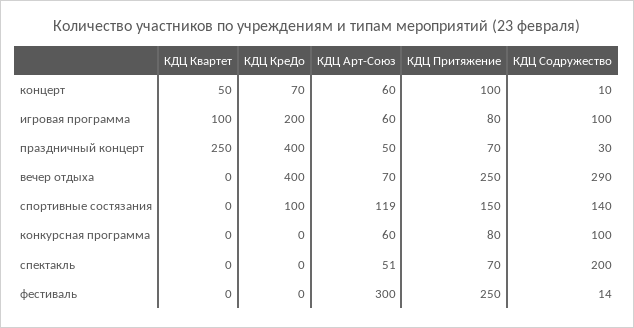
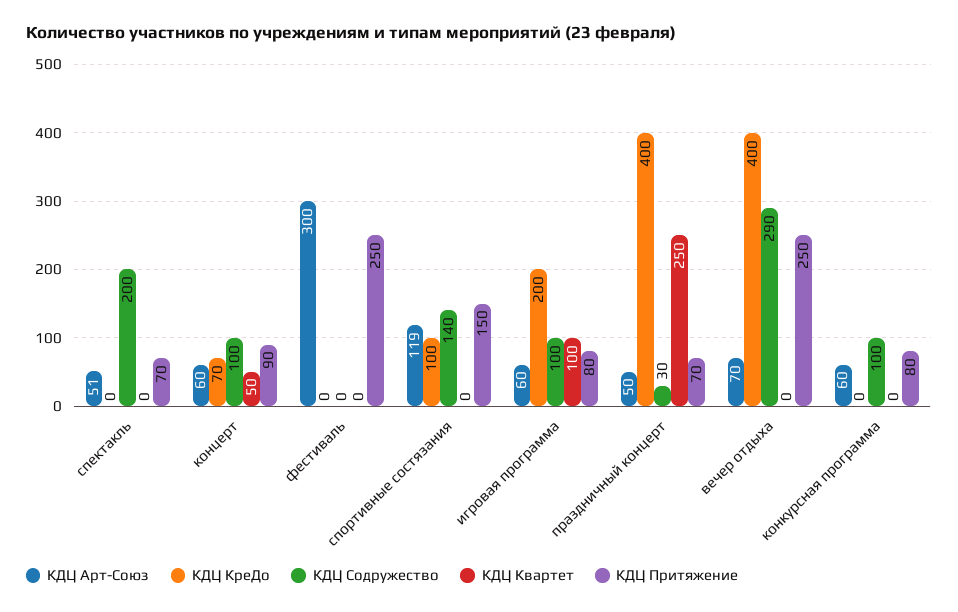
КДЦ Притяжение, концерт: 100 -> 90
КДЦ Содружество, концерт: 10 -> 100
КДЦ Содружество, фестиваль: 14 -> 0

